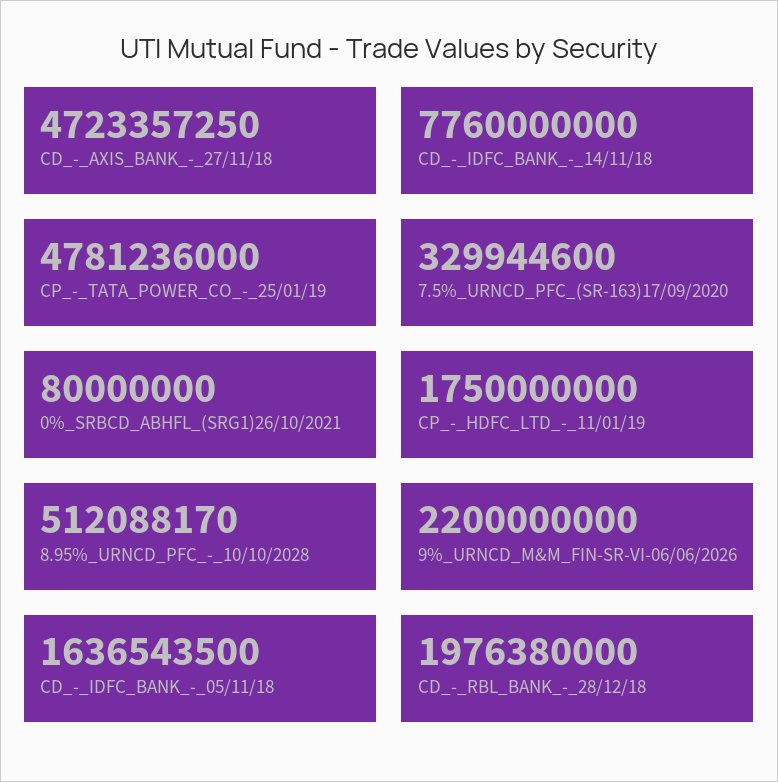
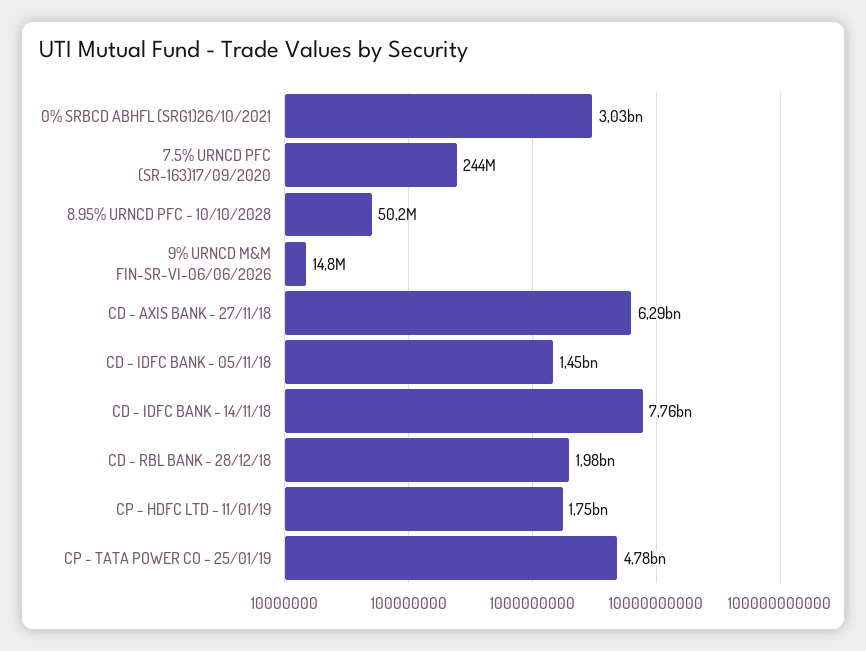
CD_-_AXIS_BANK_-_27/11/18: 4723357250 -> 6290000000
7.5%_URNCD_PFC_(SR-163)17/09/2020: 329944600 -> 244000000
0%_SRBCD_ABHFL_(SRG1)26/10/2021: 80000000 -> 3030000000
8.95%_URNCD_PFC_-_10/10/2028: 512088170 -> 50200000
9%_URNCD_M&M_FIN-SR-VI-06/06/2026: 2200000000 -> 14800000
CD_-_IDFC_BANK_-_05/11/18: 1636543500 -> 1450000000

